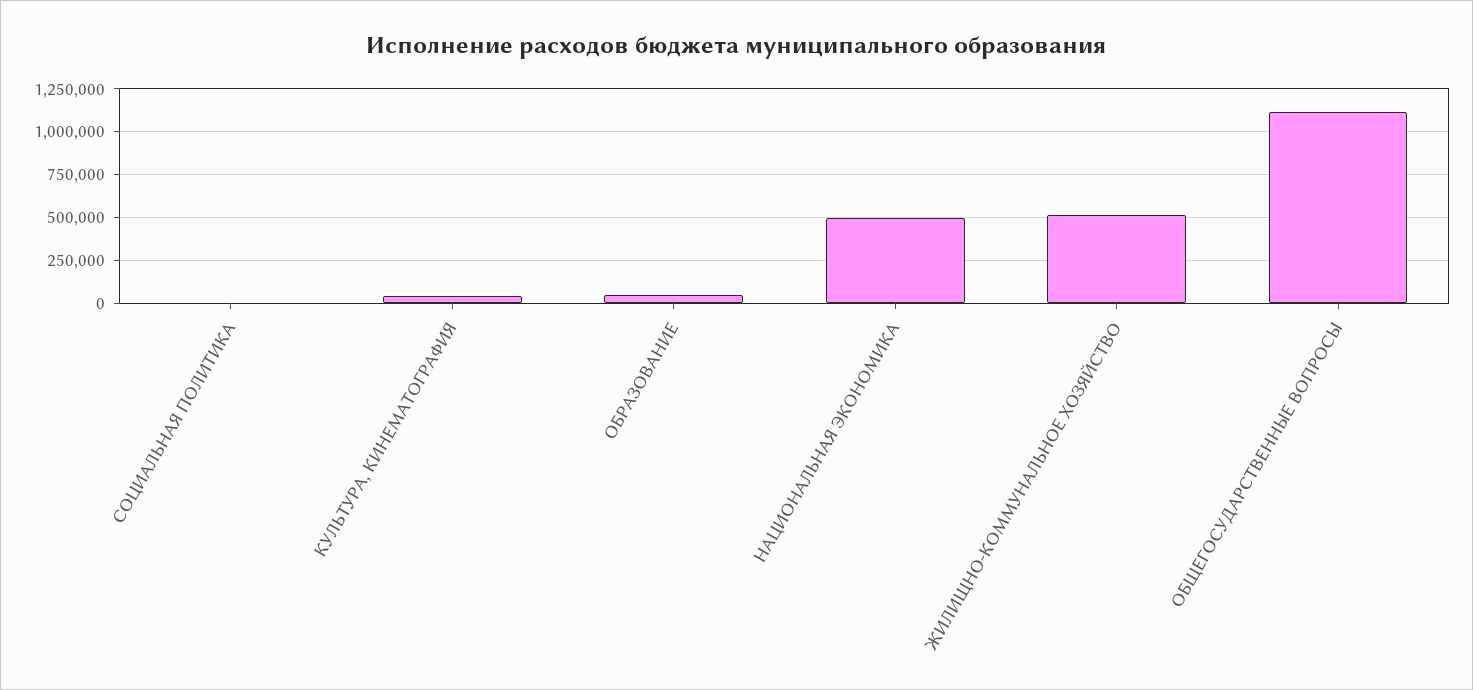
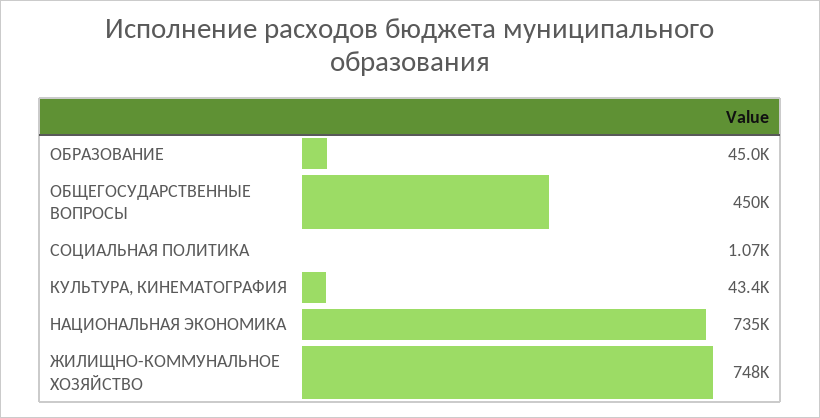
НАЦИОНАЛЬНАЯ ЭКОНОМИКА: 500000 -> 735000
ЖИЛИЩНО-КОММУНАЛЬНОЕ ХОЗЯЙСТВО: 500000 -> 748000
ОБЩЕГОСУДАРСТВЕННЫЕ ВОПРОСЫ: 1100000 -> 450000

